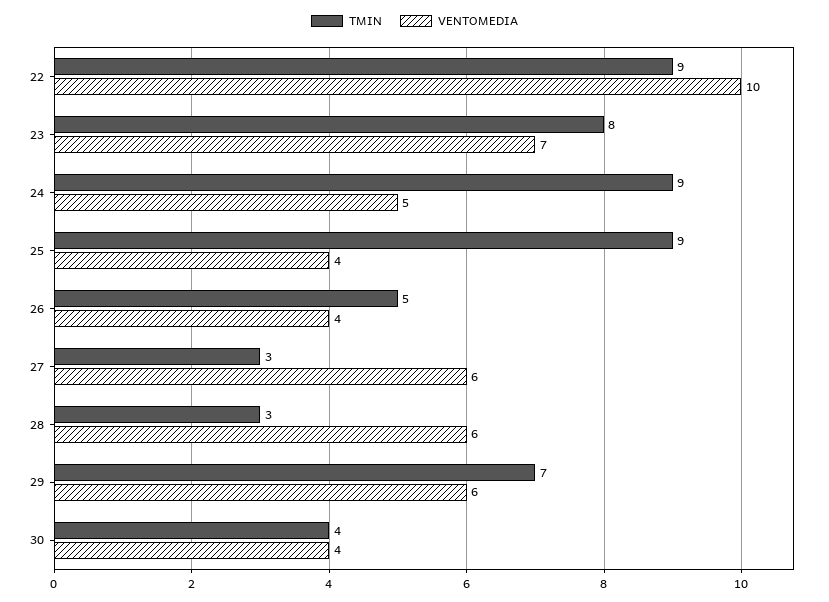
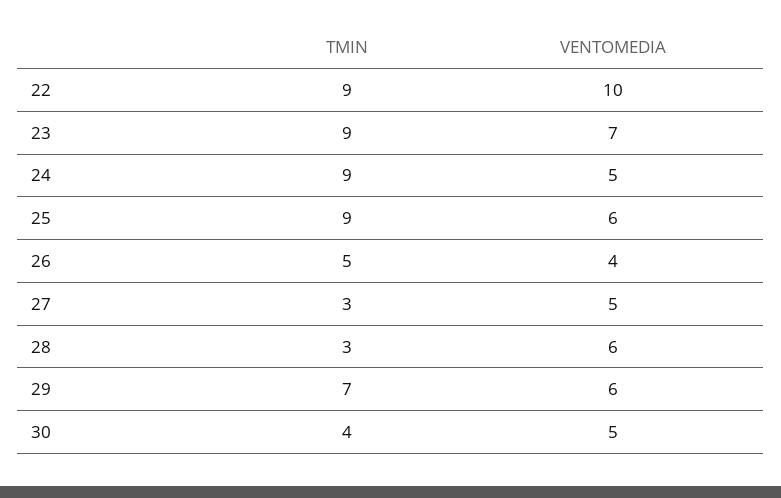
TMIN, 23: 8 -> 9
VENTOMEDIA, 25: 4 -> 6
VENTOMEDIA, 27: 6 -> 5
VENTOMEDIA, 30: 4 -> 5

